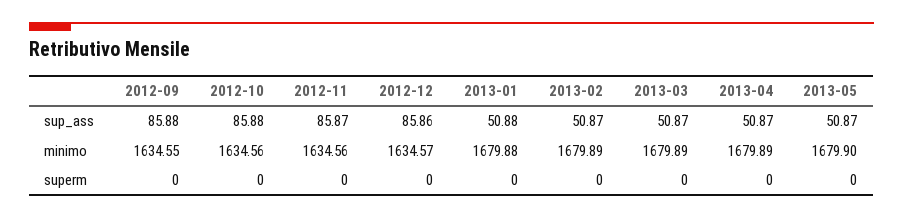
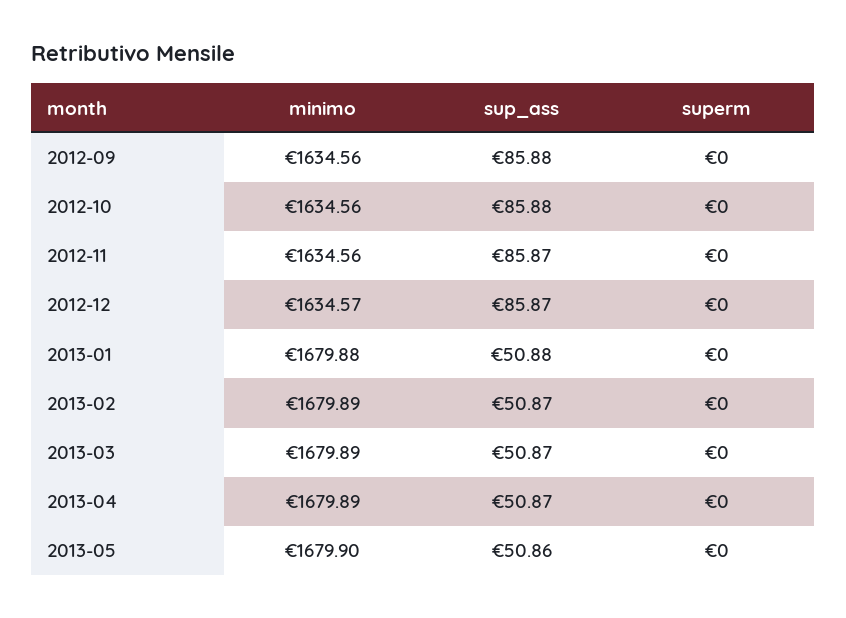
2012-12, sup_ass: 85.86 -> 85.87
2013-05, sup_ass: 50.87 -> 50.86
2012-09, minimo: 1634.55 -> 1634.56

